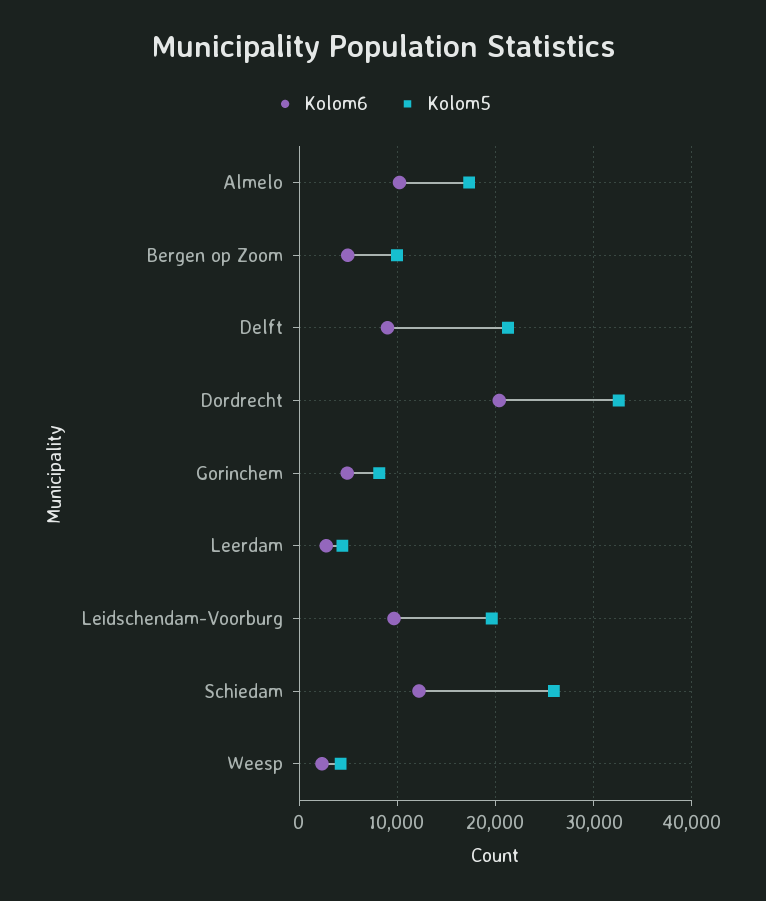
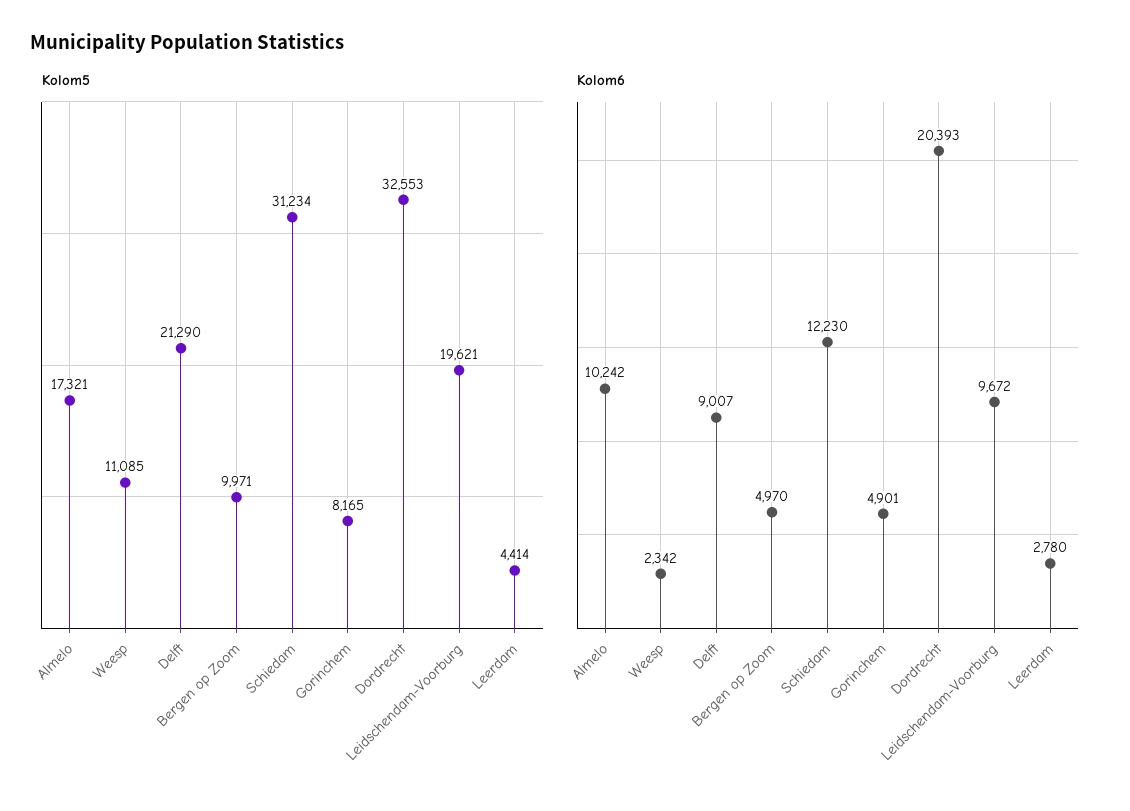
Kolom5, Schiedam: 26000 -> 31234
Kolom5, Weesp: 4000 -> 11085

